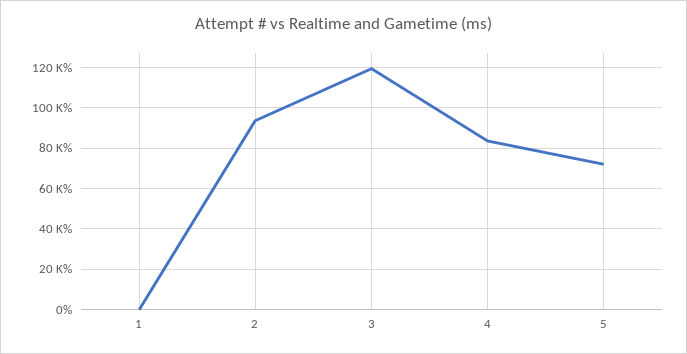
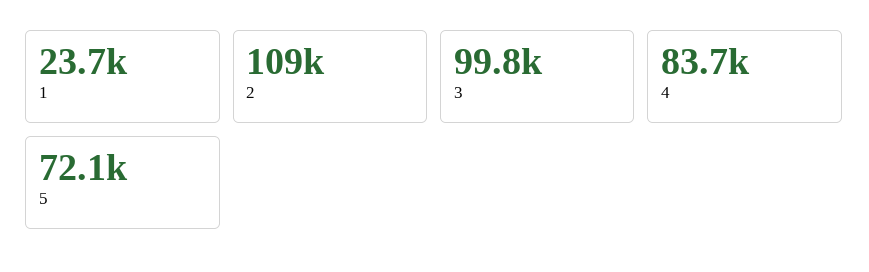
1: 0 -> 23700
2: 95000 -> 109000
3: 120000 -> 99800

